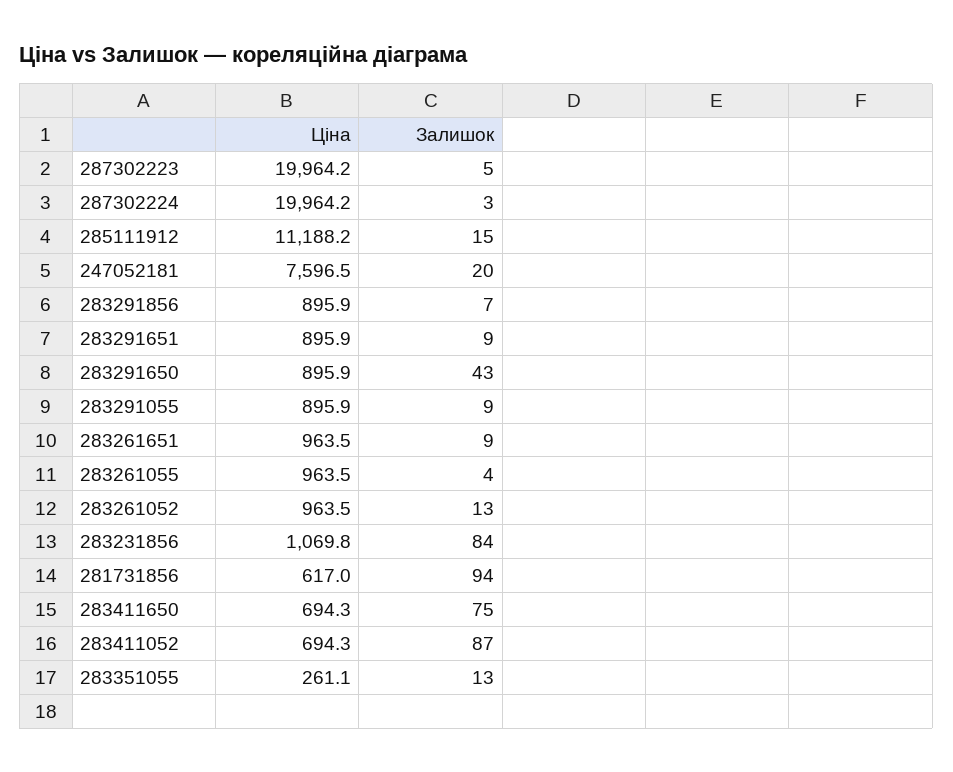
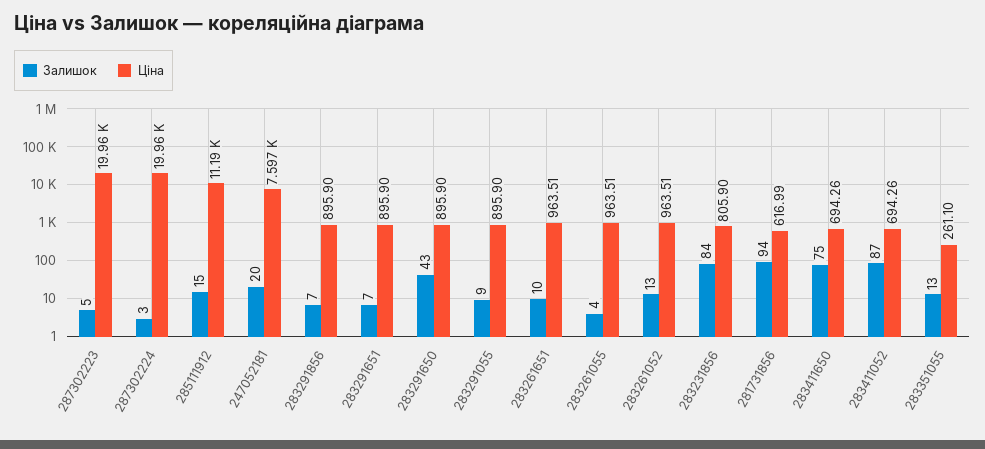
Залишок, 283291651: 9 -> 7
Залишок, 283261651: 9 -> 10
Ціна, 283231856: 1069.8 -> 805.9

